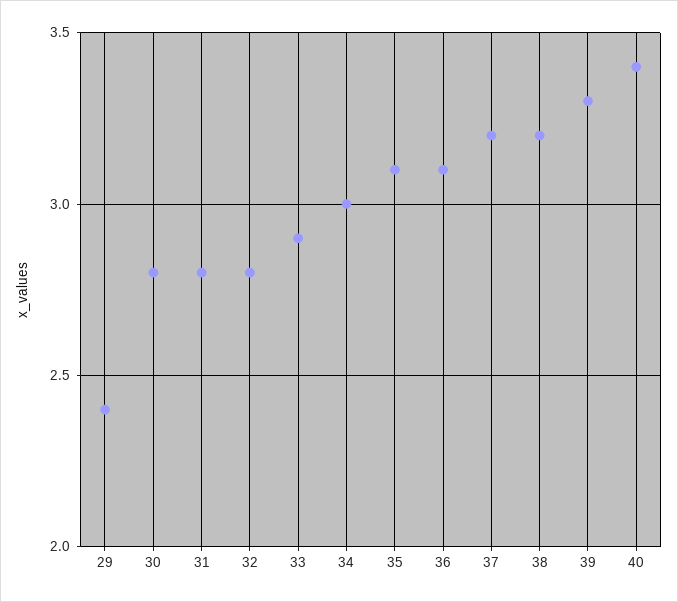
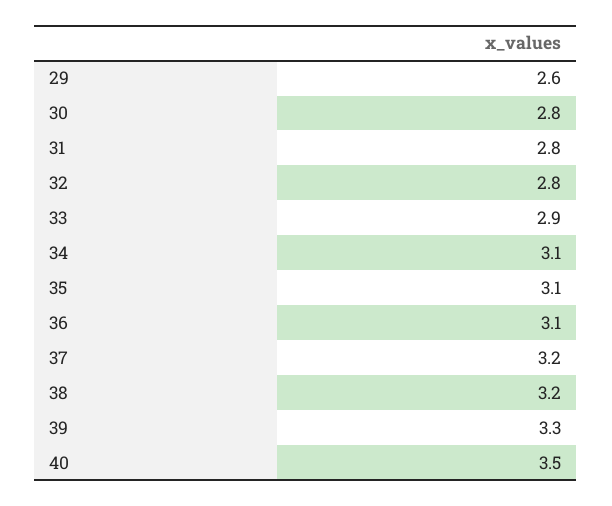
29: 2.4 -> 2.6
34: 3 -> 3.1
40: 3.4 -> 3.5

